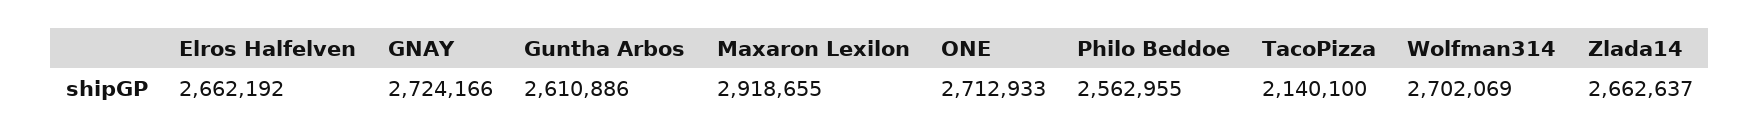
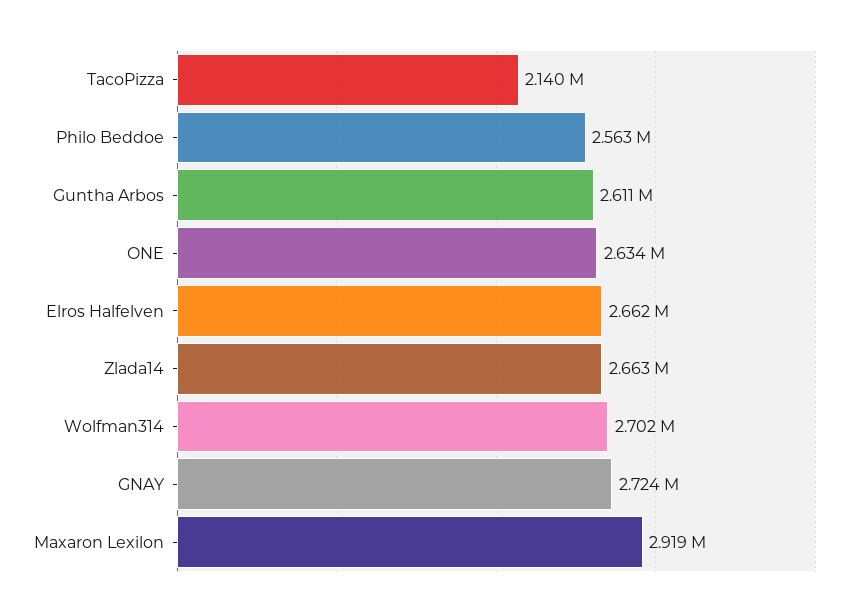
ONE: 2712933 -> 2634000

